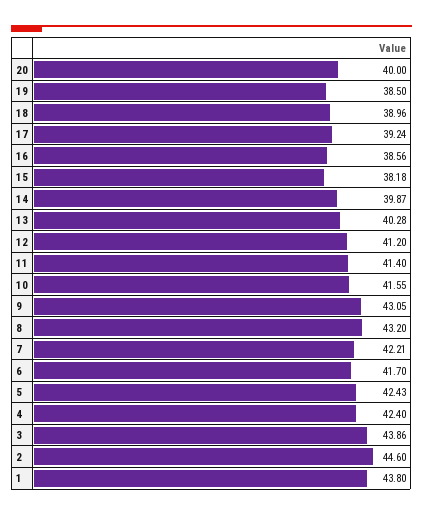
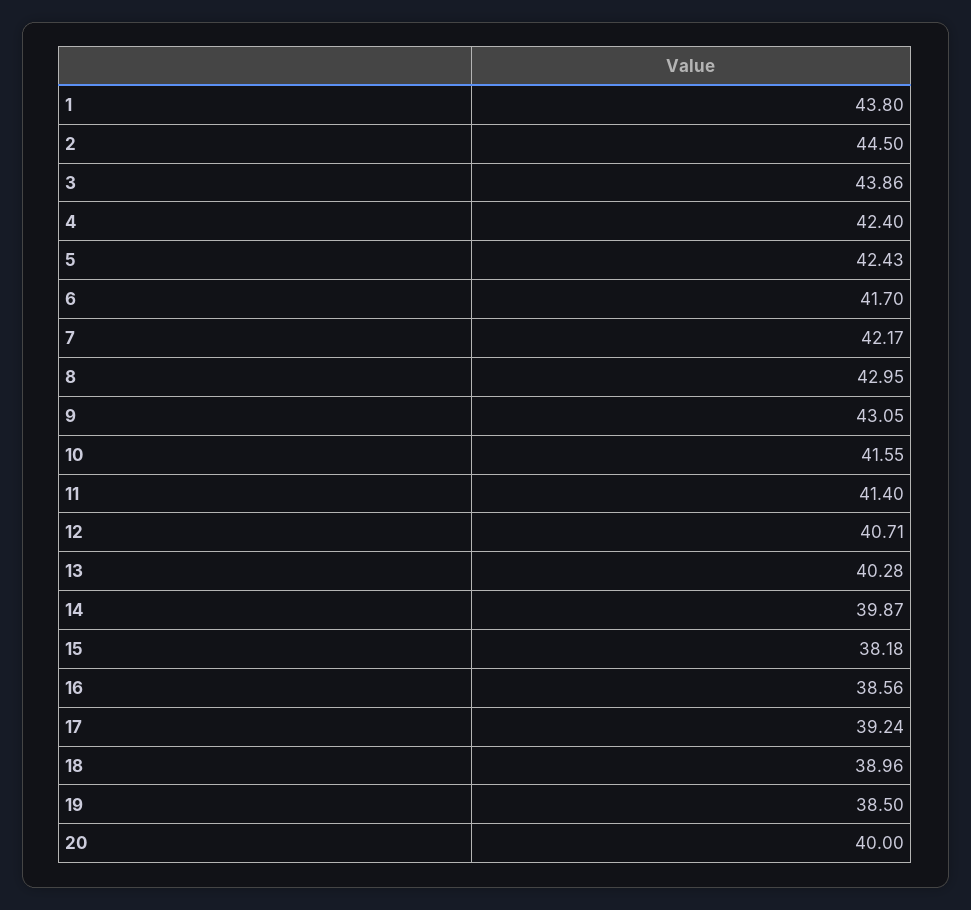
12: 41.2 -> 40.71
8: 43.2 -> 42.95
7: 42.21 -> 42.17
2: 44.6 -> 44.5

